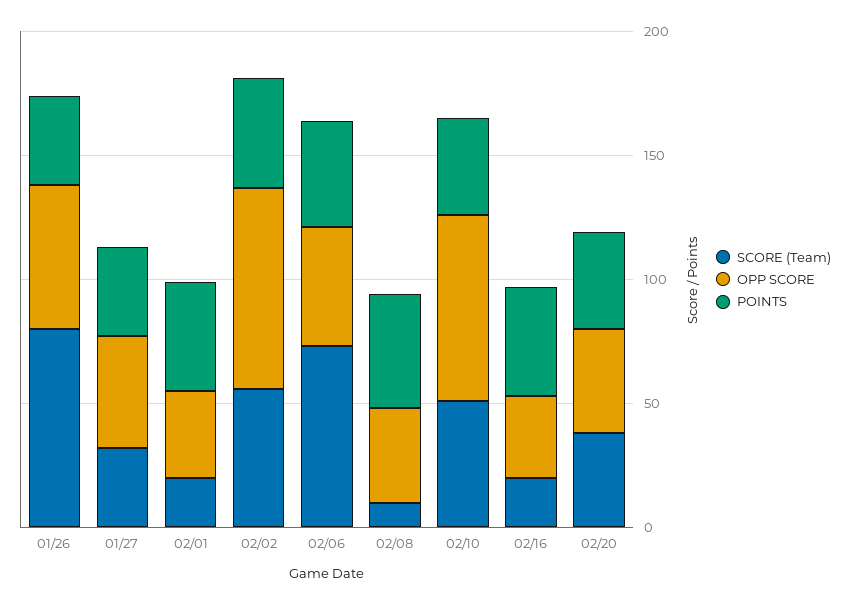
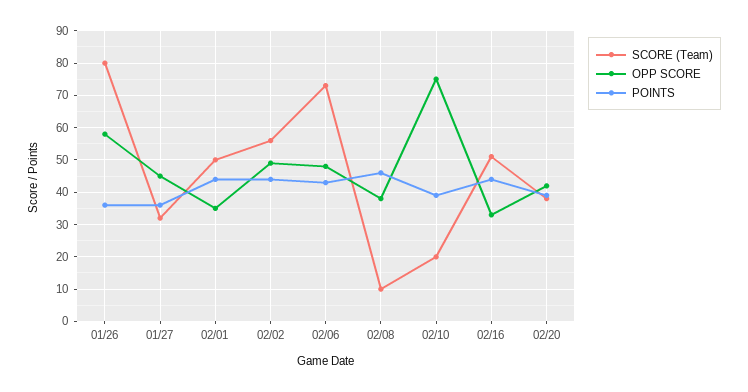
SCORE (Team), 02/01: 20 -> 50
OPP SCORE, 02/02: 80 -> 50
SCORE (Team), 02/10: 50 -> 20
SCORE (Team), 02/16: 20 -> 50

